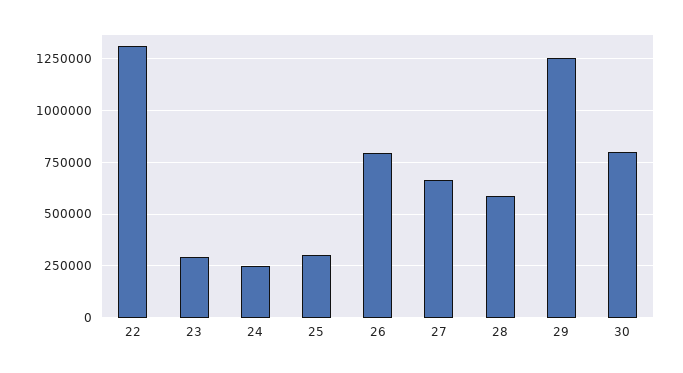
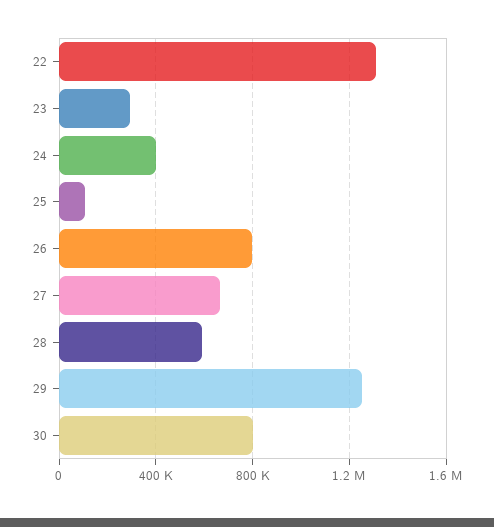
24: 250000 -> 400000
25: 300000 -> 100000

